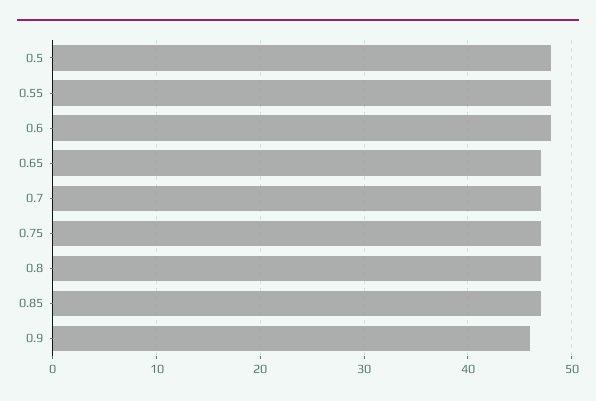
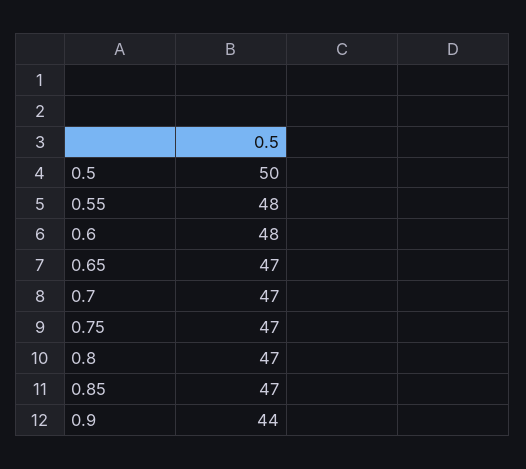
0.5: 48 -> 50
0.9: 46 -> 44

